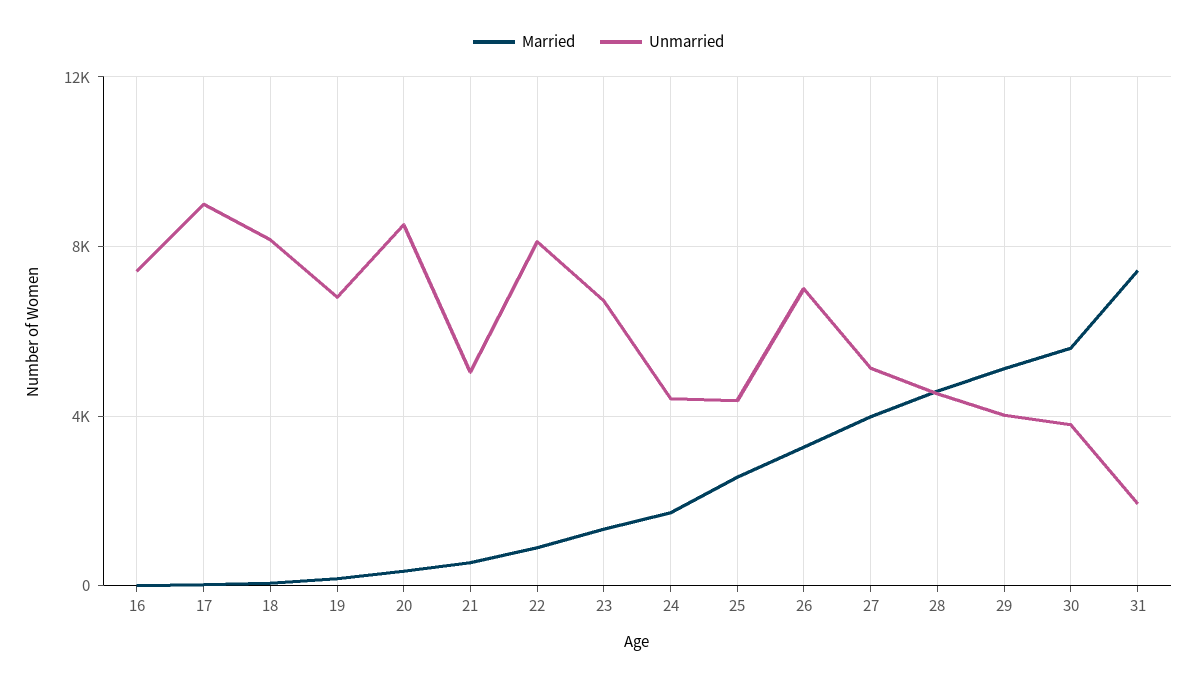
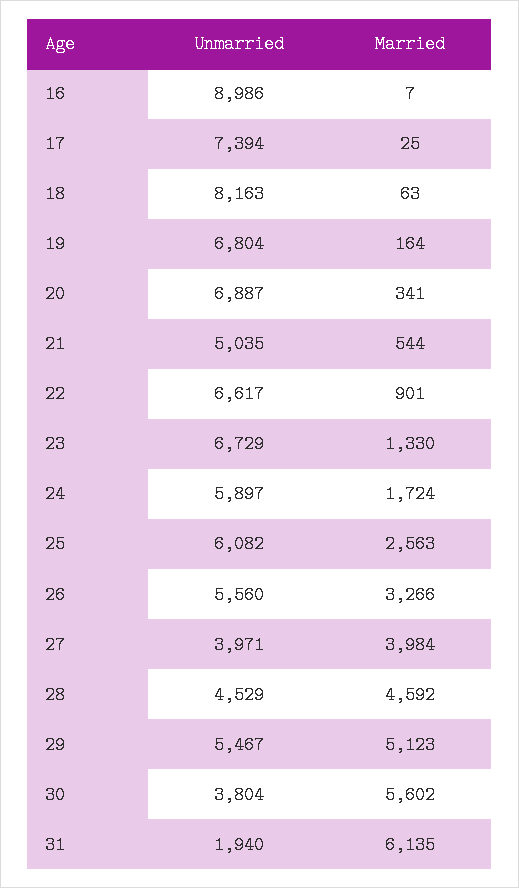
Unmarried, 16: 7500 -> 8986
Unmarried, 17: 9000 -> 7394
Unmarried, 20: 8500 -> 6887
Unmarried, 22: 8000 -> 6617
Unmarried, 24: 4500 -> 5897
Unmarried, 25: 4500 -> 6082
Unmarried, 26: 7000 -> 5560
Unmarried, 27: 5000 -> 3971
Unmarried, 29: 4000 -> 5467
Married, 31: 7500 -> 6135

